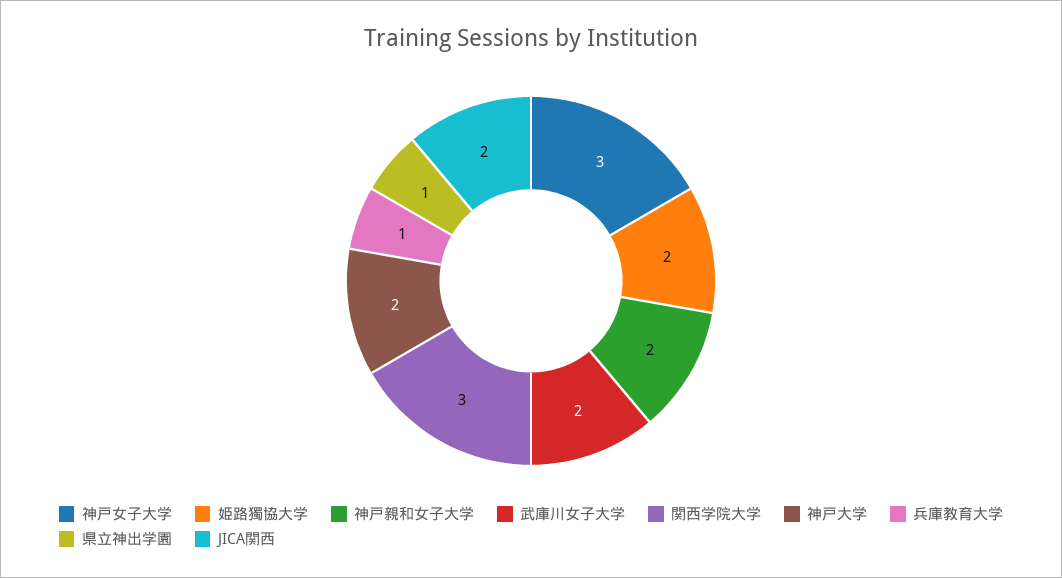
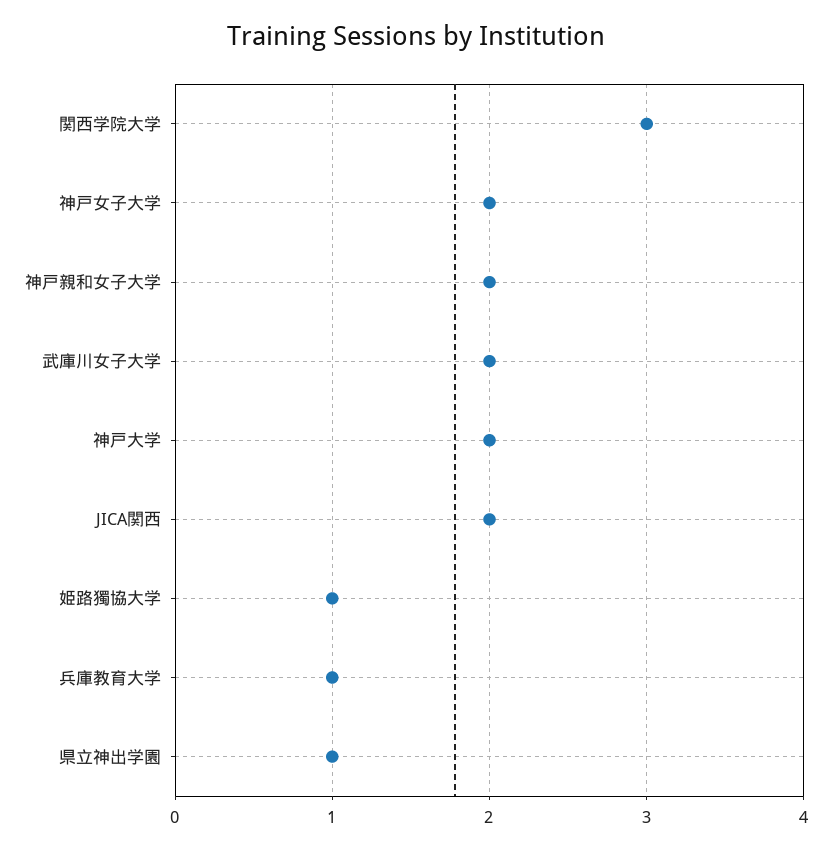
神戸女子大学: 3 -> 2
姫路獨協大学: 2 -> 1

